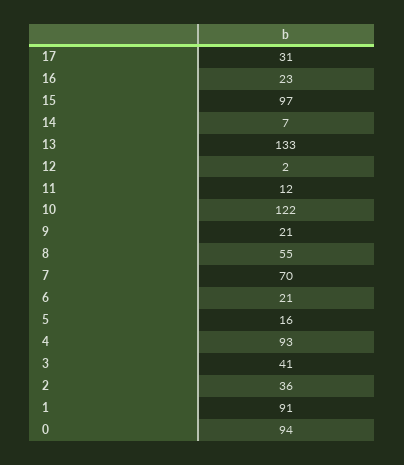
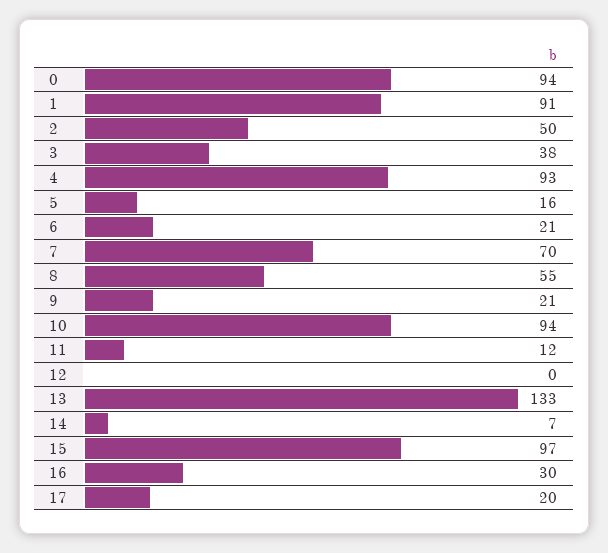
17: 31 -> 20
16: 23 -> 30
12: 2 -> 0
10: 122 -> 94
3: 41 -> 38
2: 36 -> 50

